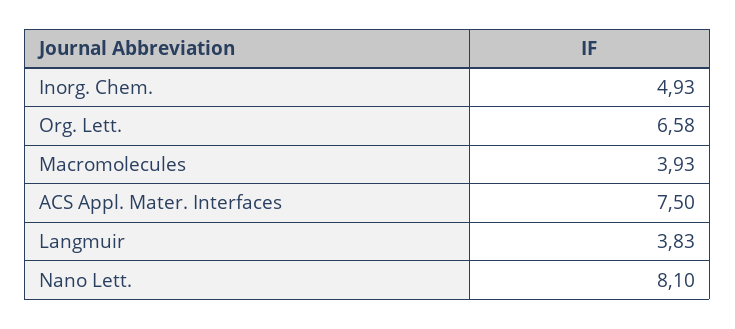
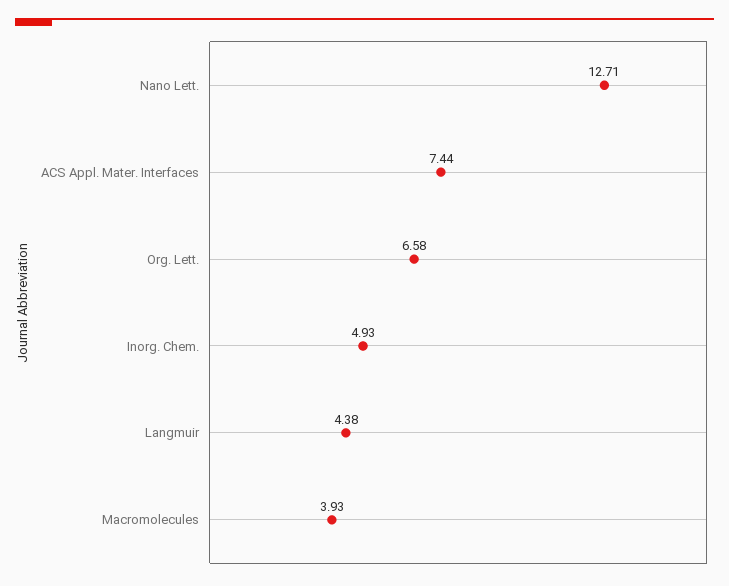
ACS Appl. Mater. Interfaces: 7.5 -> 7.44
Langmuir: 3.83 -> 4.38
Nano Lett.: 8.1 -> 12.71

